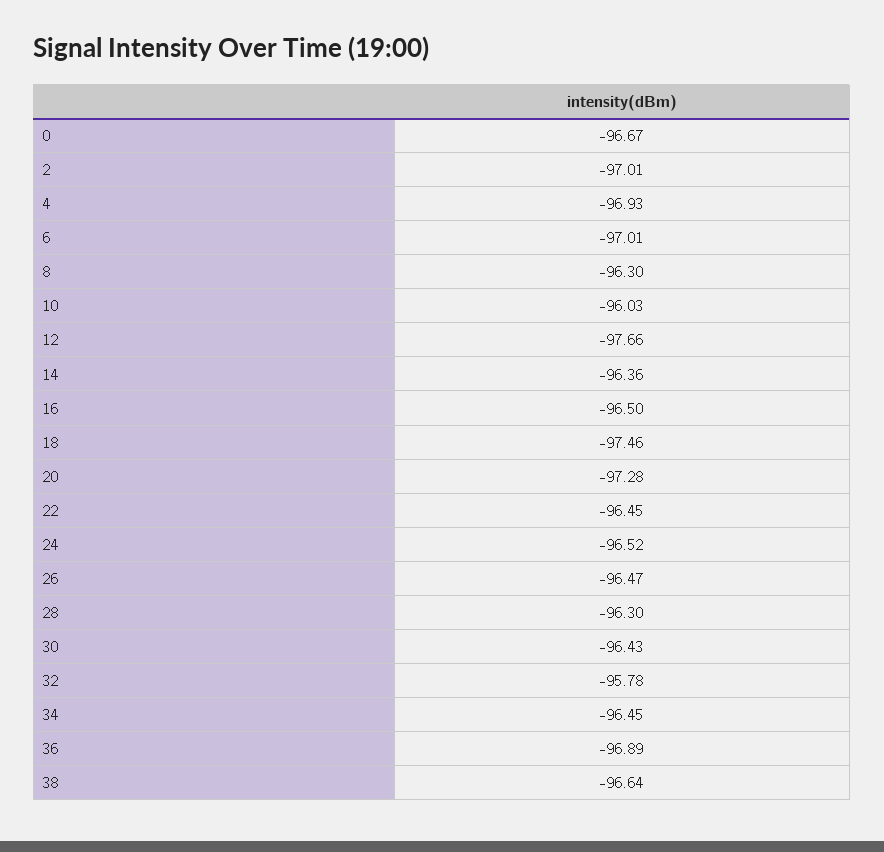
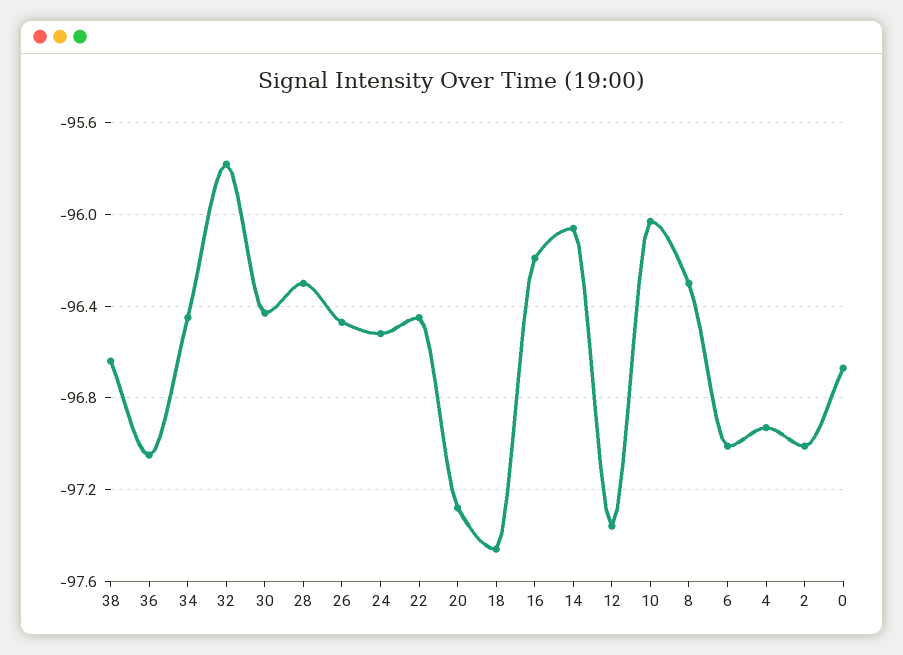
12: -97.66 -> -97.35
14: -96.36 -> -96.05
16: -96.5 -> -96.2
36: -96.89 -> -97.05

